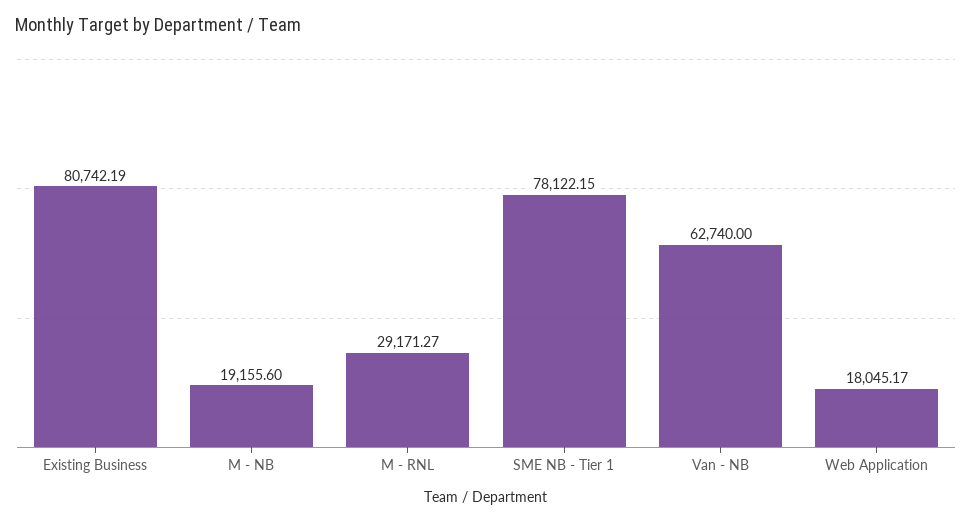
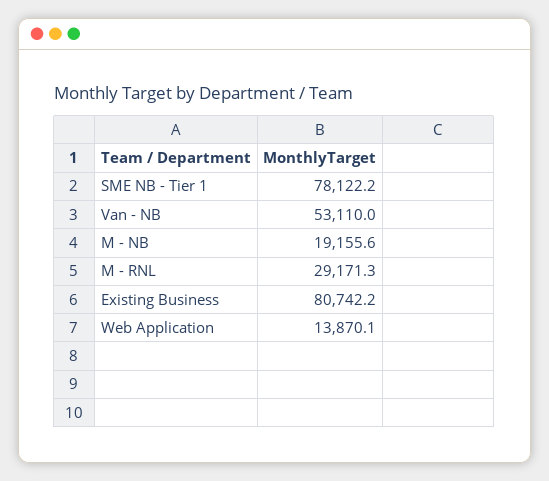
Van - NB: 62740 -> 53110
Web Application: 18045.17 -> 13870.1

